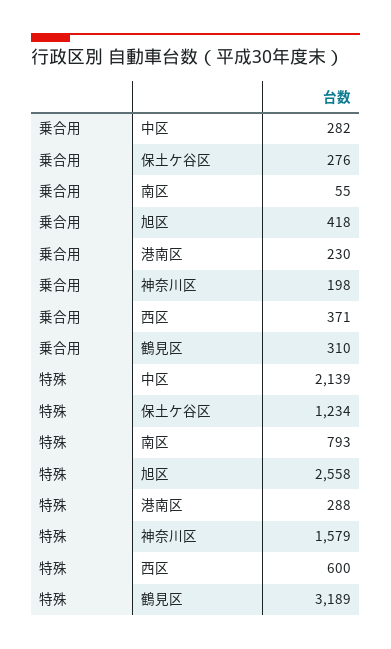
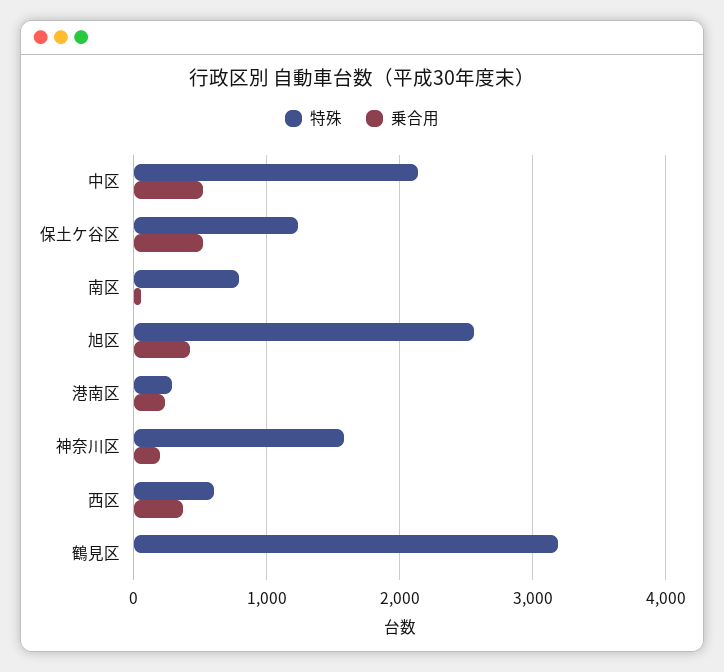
乗合用, 中区: 282 -> 500
乗合用, 保土ケ谷区: 276 -> 500
乗合用, 鶴見区: 310 -> 0

